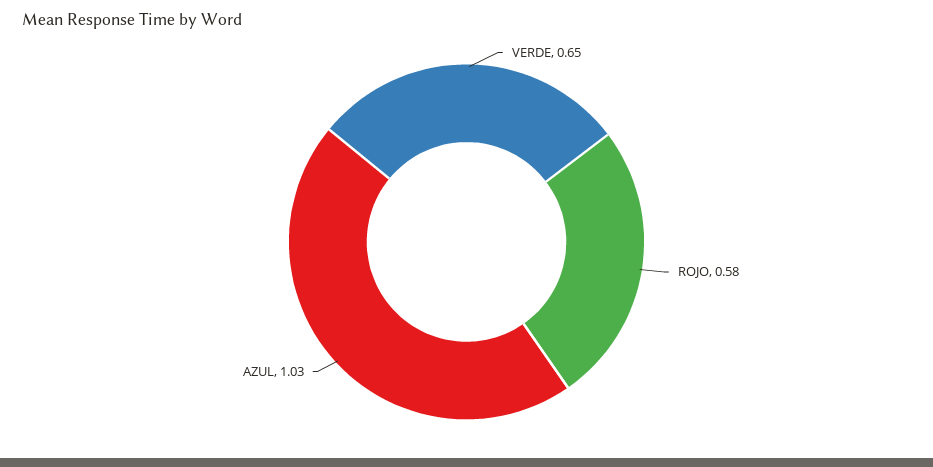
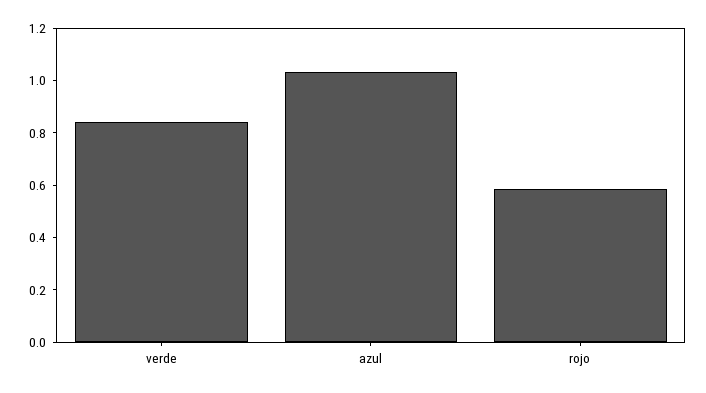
VERDE: 0.65 -> 0.85

